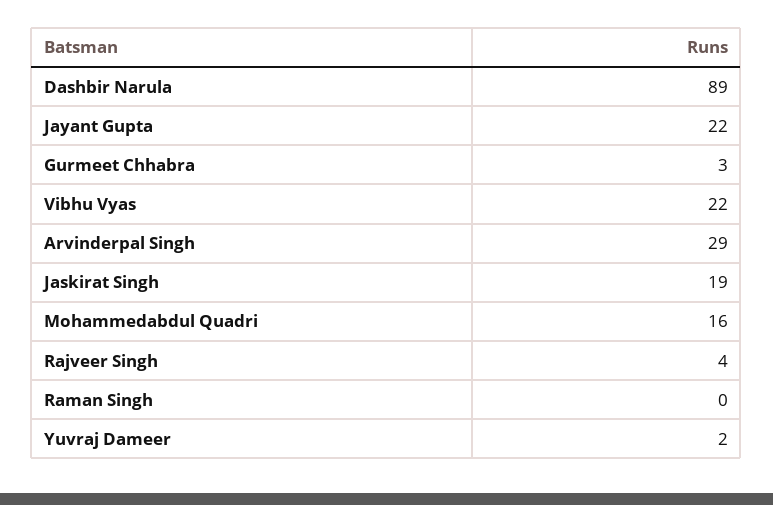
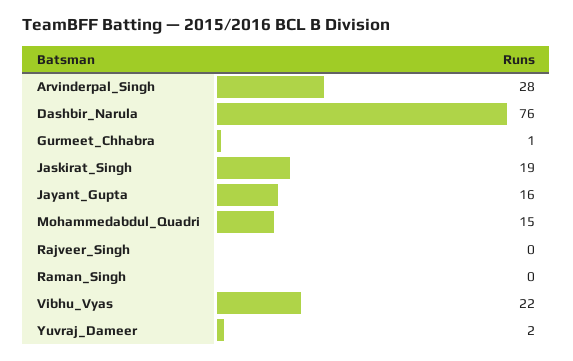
Dashbir Narula: 89 -> 76
Jayant Gupta: 22 -> 16
Gurmeet Chhabra: 3 -> 1
Arvinderpal Singh: 29 -> 28
Mohammedabdul Quadri: 16 -> 15
Rajveer Singh: 4 -> 0

